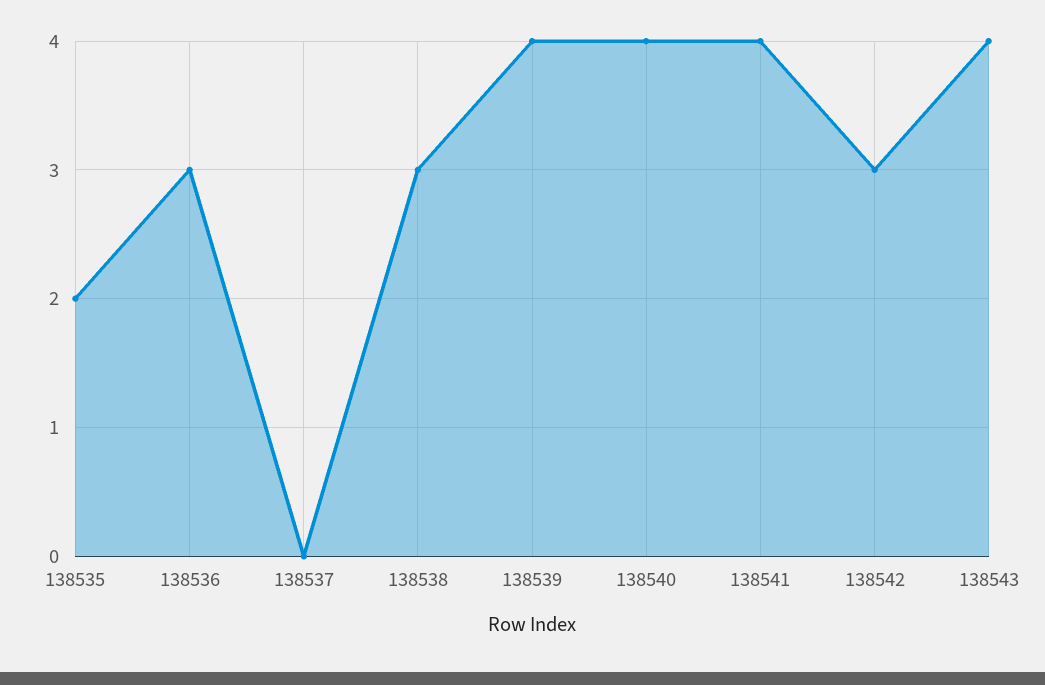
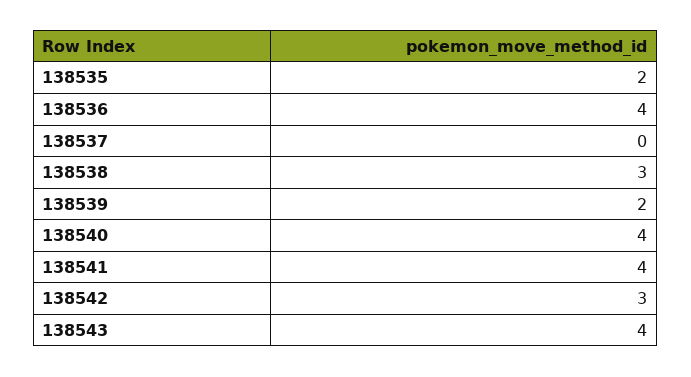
138536: 3 -> 4
138539: 4 -> 2

